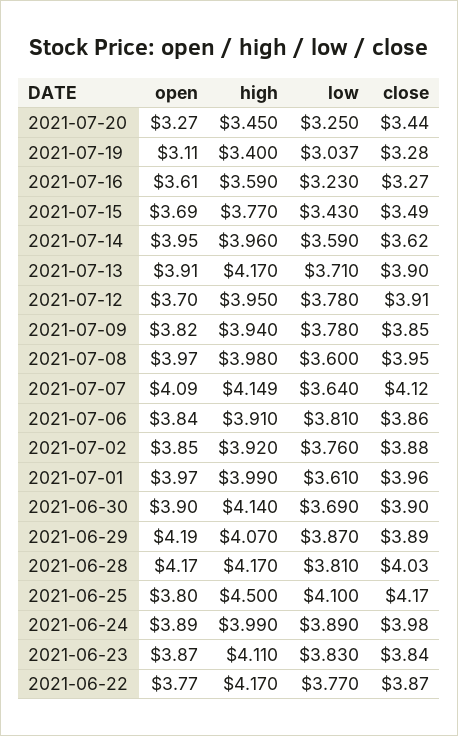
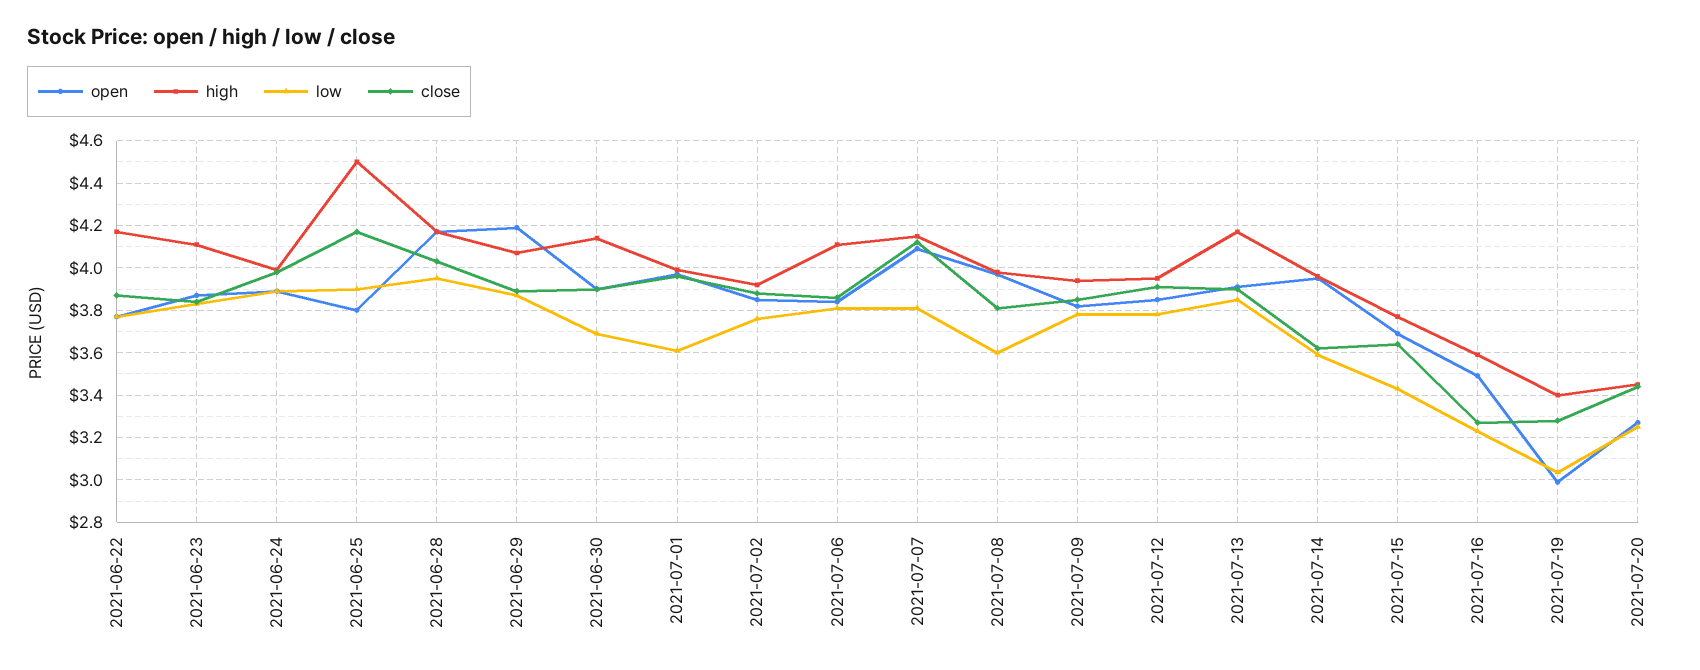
open, 2021-07-19: 3.11 -> 3
open, 2021-07-16: 3.61 -> 3.5
close, 2021-07-15: 3.49 -> 3.65
low, 2021-07-13: 3.71 -> 3.85
open, 2021-07-12: 3.7 -> 3.85
close, 2021-07-08: 3.95 -> 3.8
low, 2021-07-07: 3.64 -> 3.8
high, 2021-07-06: 3.91 -> 4.1
low, 2021-06-28: 3.81 -> 3.95
low, 2021-06-25: 4.1 -> 3.9

